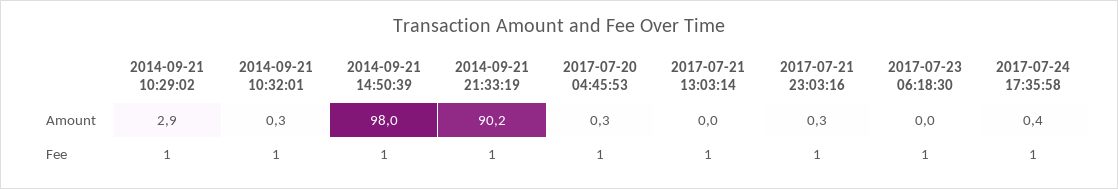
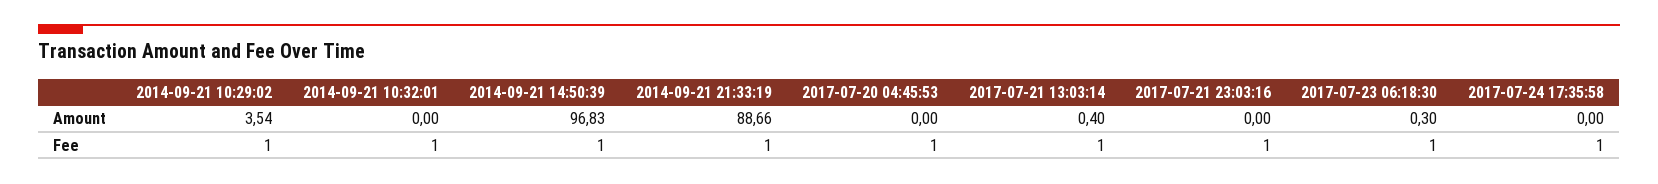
2014-09-21 10:29:02, Amount: 2.9 -> 3.54
2014-09-21 10:32:01, Amount: 0.3 -> 0
2014-09-21 14:50:39, Amount: 98 -> 96.83
2014-09-21 21:33:19, Amount: 90.2 -> 88.66
2017-07-20 04:45:53, Amount: 0.3 -> 0
2017-07-21 13:03:14, Amount: 0 -> 0.4
2017-07-21 23:03:16, Amount: 0.3 -> 0
2017-07-23 06:18:30, Amount: 0 -> 0.3
2017-07-24 17:35:58, Amount: 0.4 -> 0

